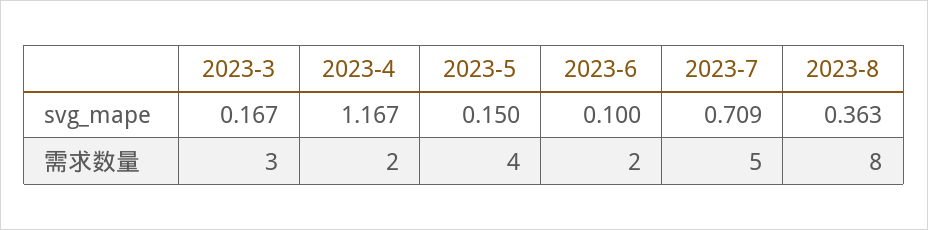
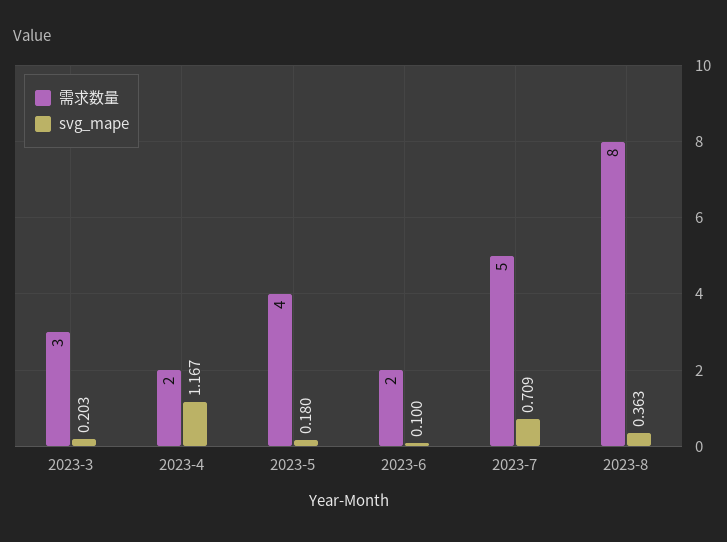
svg_mape, 2023-3: 0.167 -> 0.203
svg_mape, 2023-5: 0.15 -> 0.18

